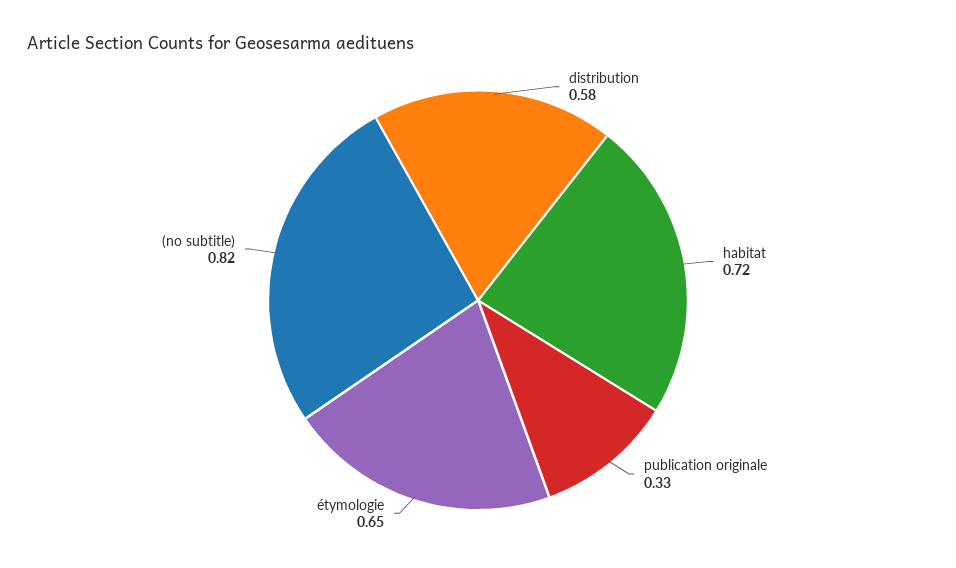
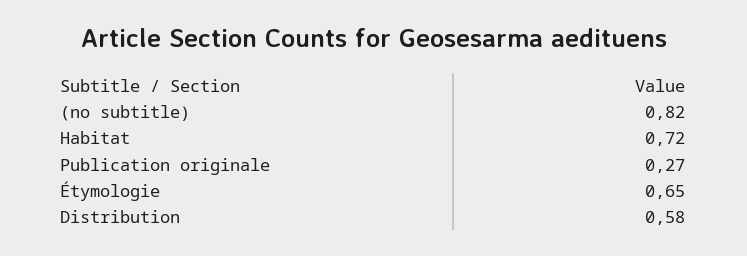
publication originale: 0.33 -> 0.27

